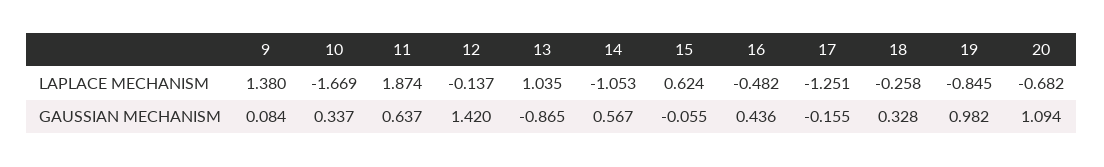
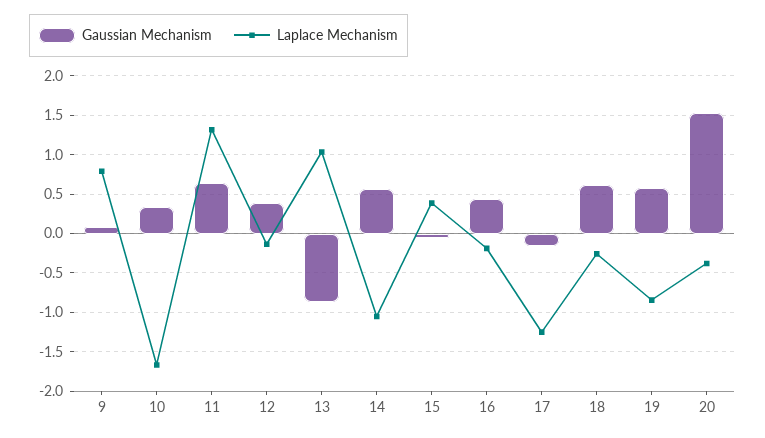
LAPLACE MECHANISM, 9: 1.38 -> 0.8
LAPLACE MECHANISM, 11: 1.874 -> 1.3
LAPLACE MECHANISM, 15: 0.624 -> 0.4
LAPLACE MECHANISM, 16: -0.482 -> -0.2
LAPLACE MECHANISM, 20: -0.682 -> -0.4
GAUSSIAN MECHANISM, 12: 1.42 -> 0.4
GAUSSIAN MECHANISM, 18: 0.328 -> 0.6
GAUSSIAN MECHANISM, 19: 0.982 -> 0.6
GAUSSIAN MECHANISM, 20: 1.094 -> 1.5

